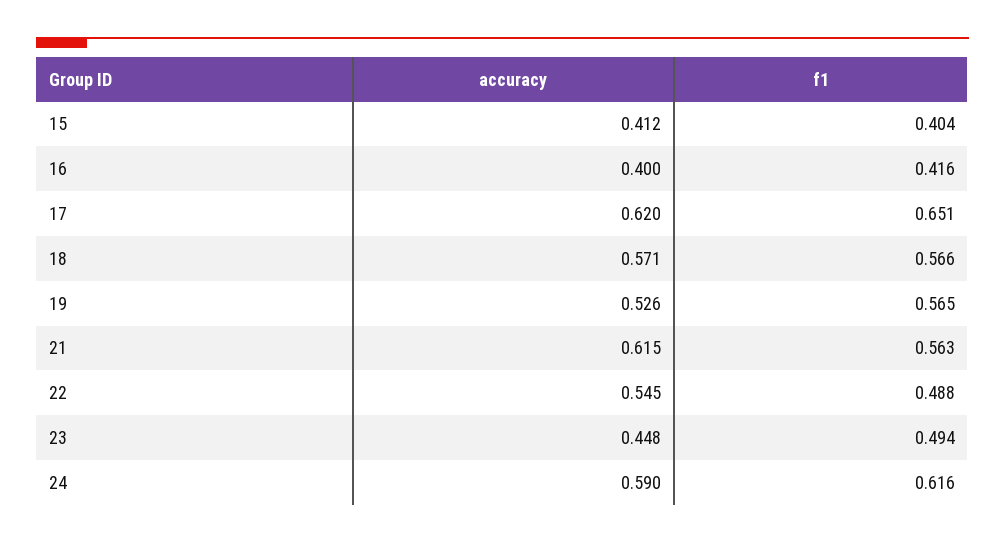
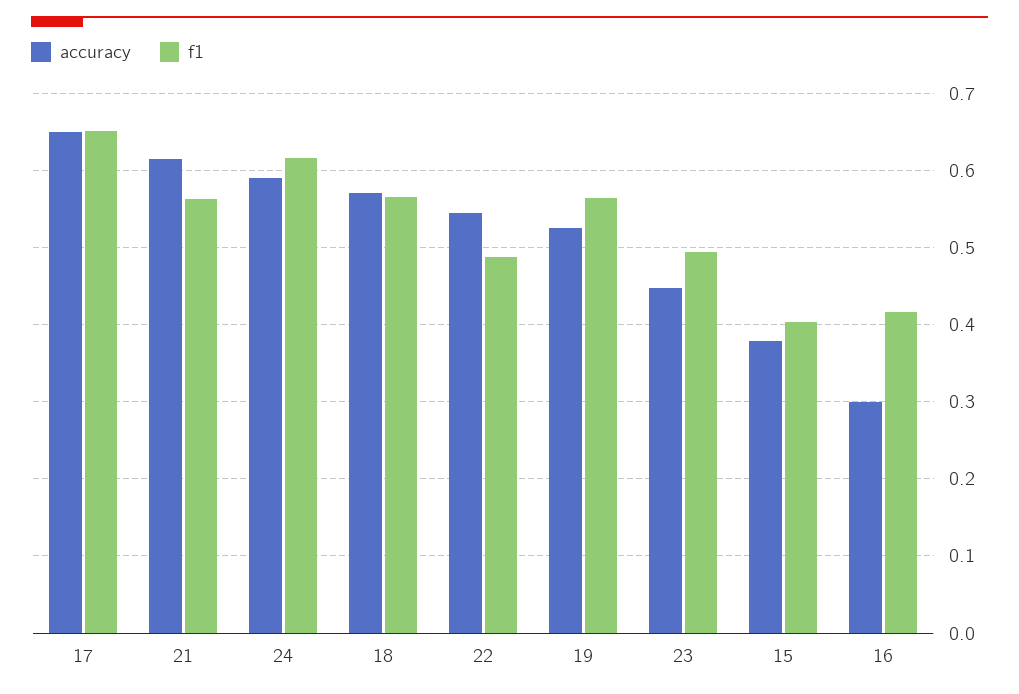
accuracy, 15: 0.412 -> 0.38
accuracy, 16: 0.4 -> 0.3
accuracy, 17: 0.62 -> 0.65

